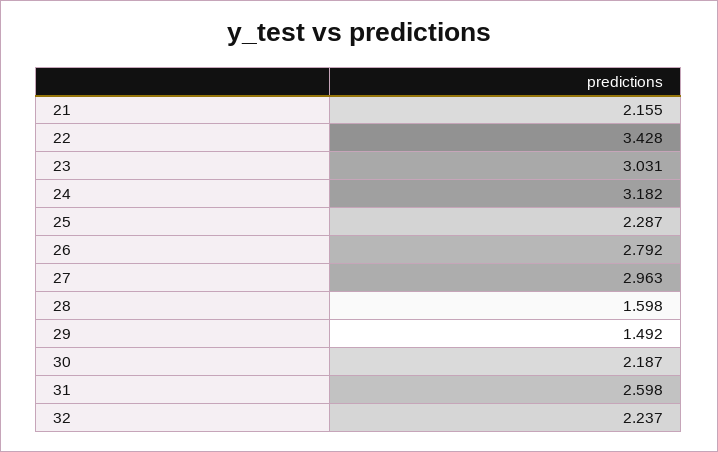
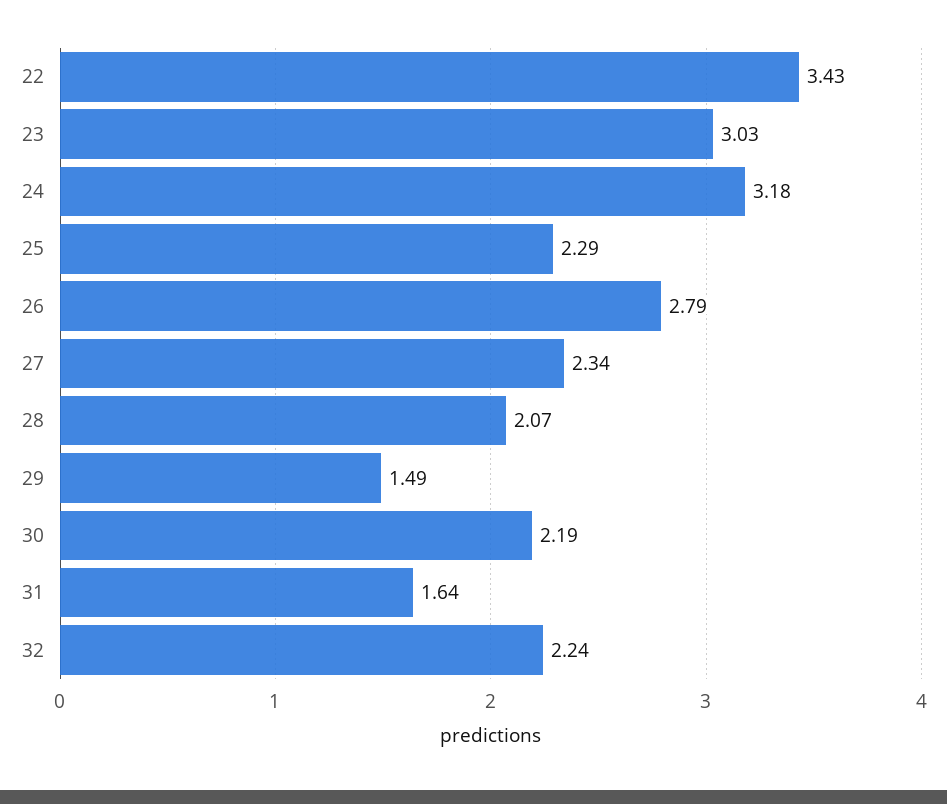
21: 2.155 -> none
27: 2.963 -> 2.34
28: 1.598 -> 2.07
31: 2.598 -> 1.64

